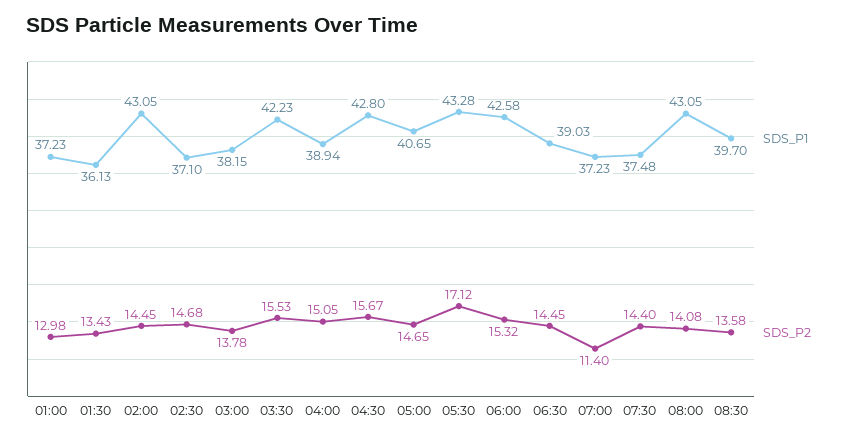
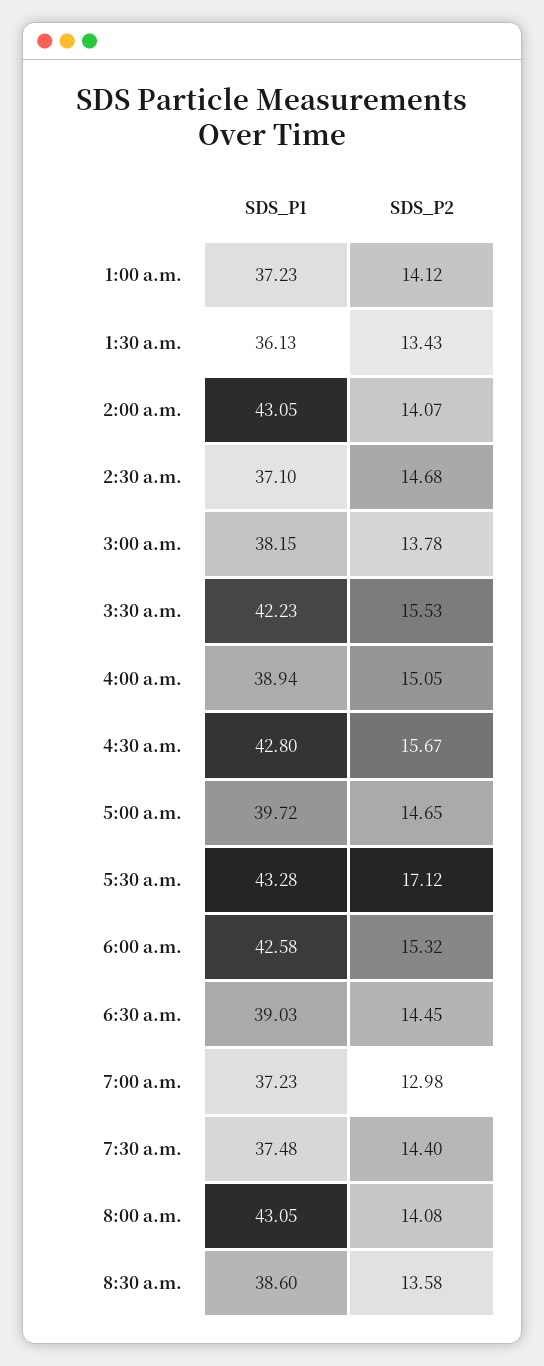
SDS_P2, 01:00: 12.98 -> 14.12
SDS_P2, 02:00: 14.45 -> 14.07
SDS_P1, 05:00: 40.65 -> 39.72
SDS_P2, 07:00: 11.4 -> 12.98
SDS_P1, 08:30: 39.7 -> 38.6

